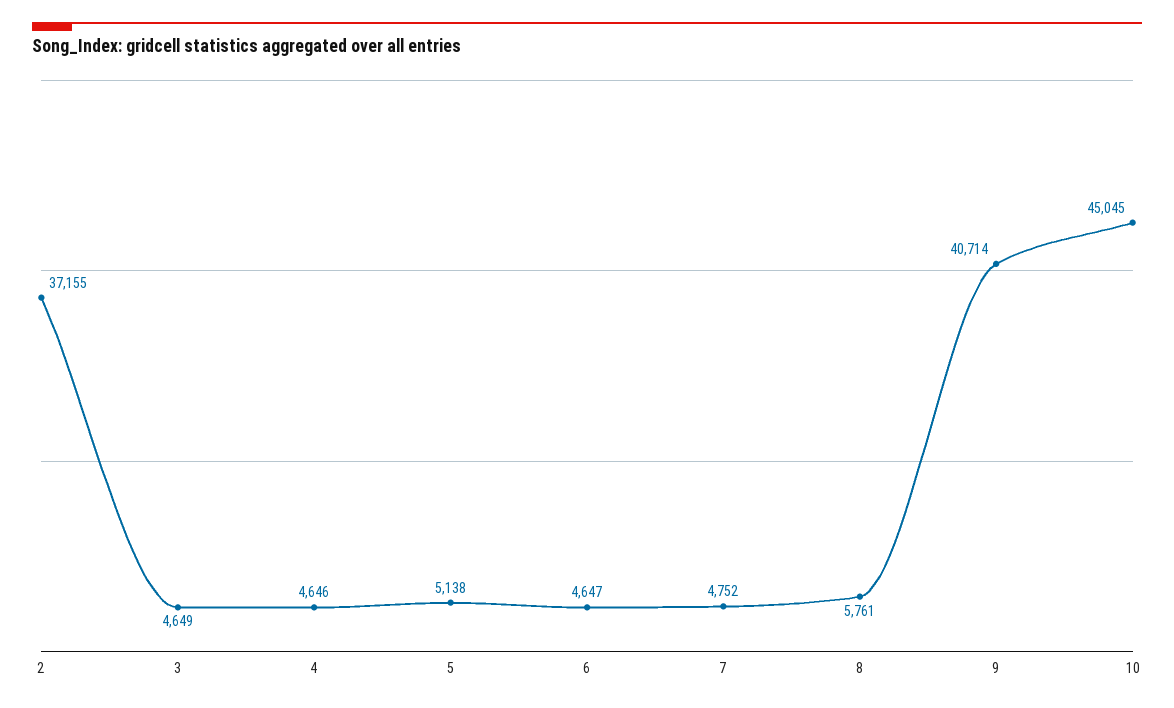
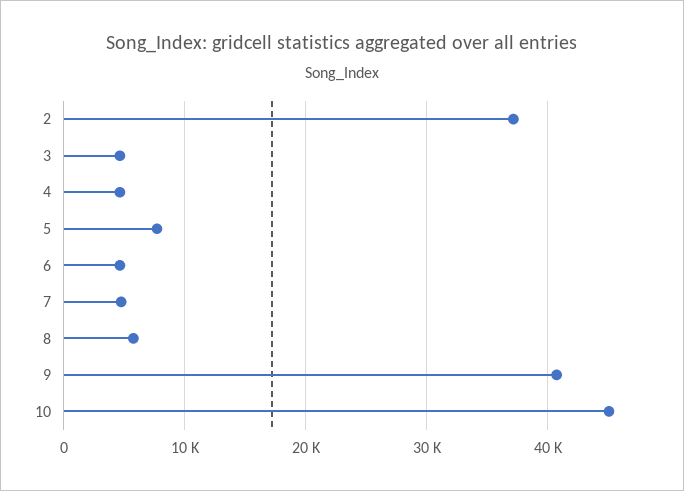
5: 5138 -> 8000

